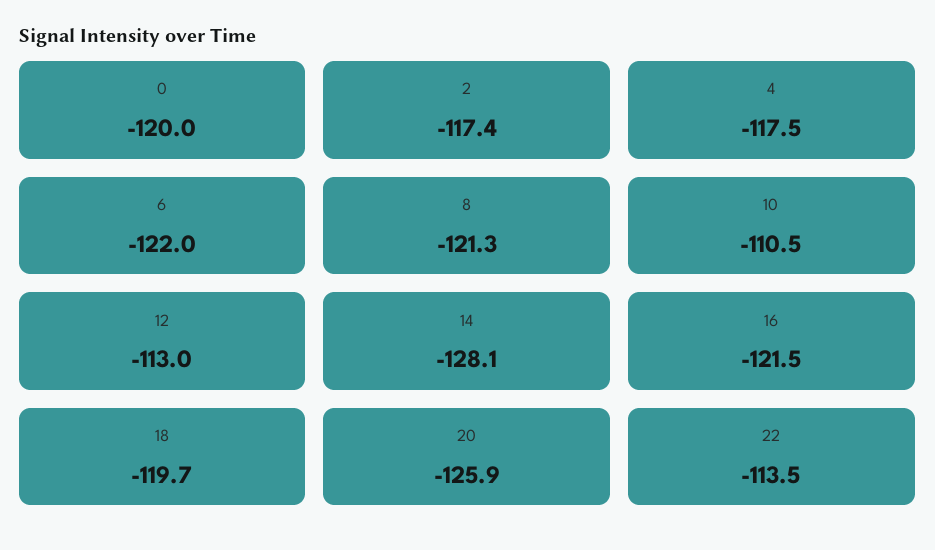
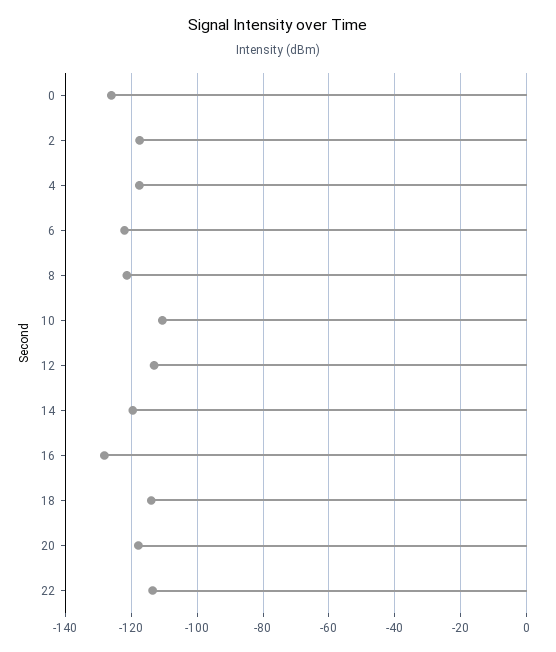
0: -120 -> -126
14: -128.1 -> -120
16: -121.5 -> -128
18: -119.7 -> -114
20: -125.9 -> -118

